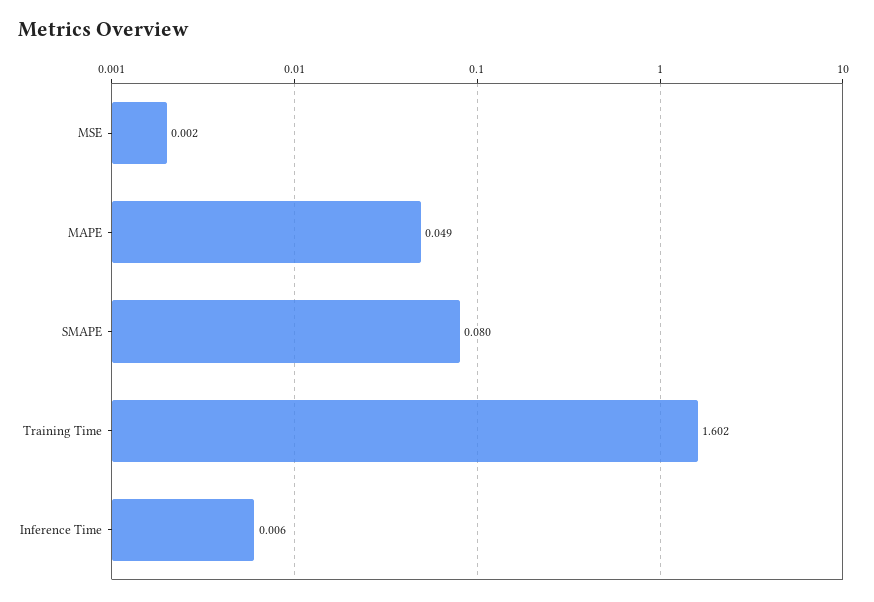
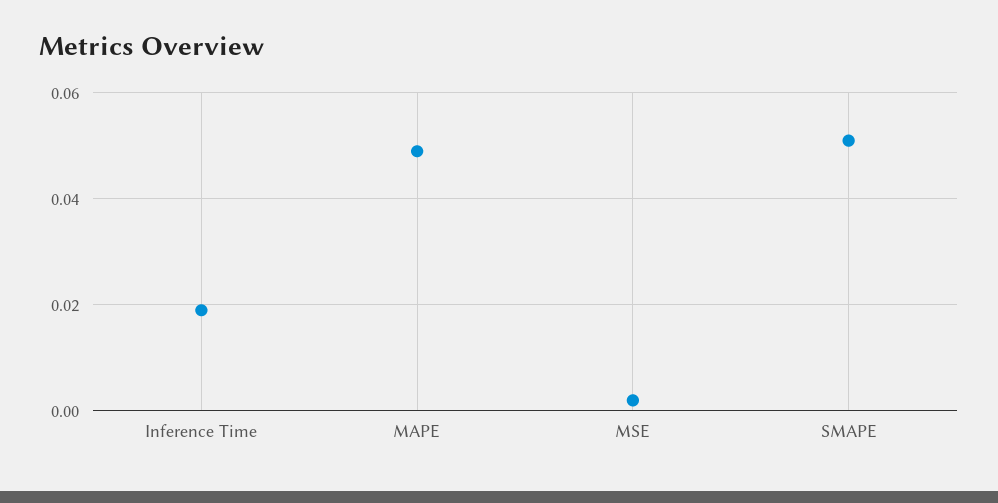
SMAPE: 0.08 -> 0.05
Training Time: 1.602 -> none
Inference Time: 0.006 -> 0.02

